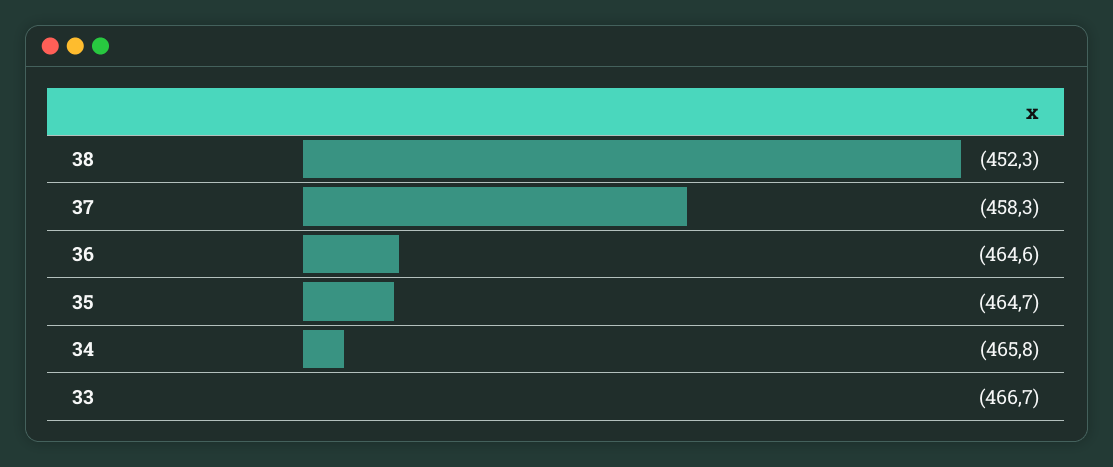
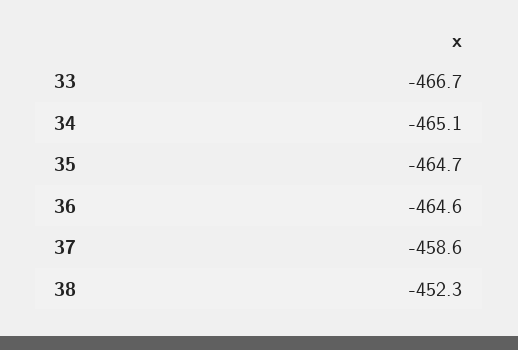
37: -458.3 -> -458.6
34: -465.8 -> -465.1

